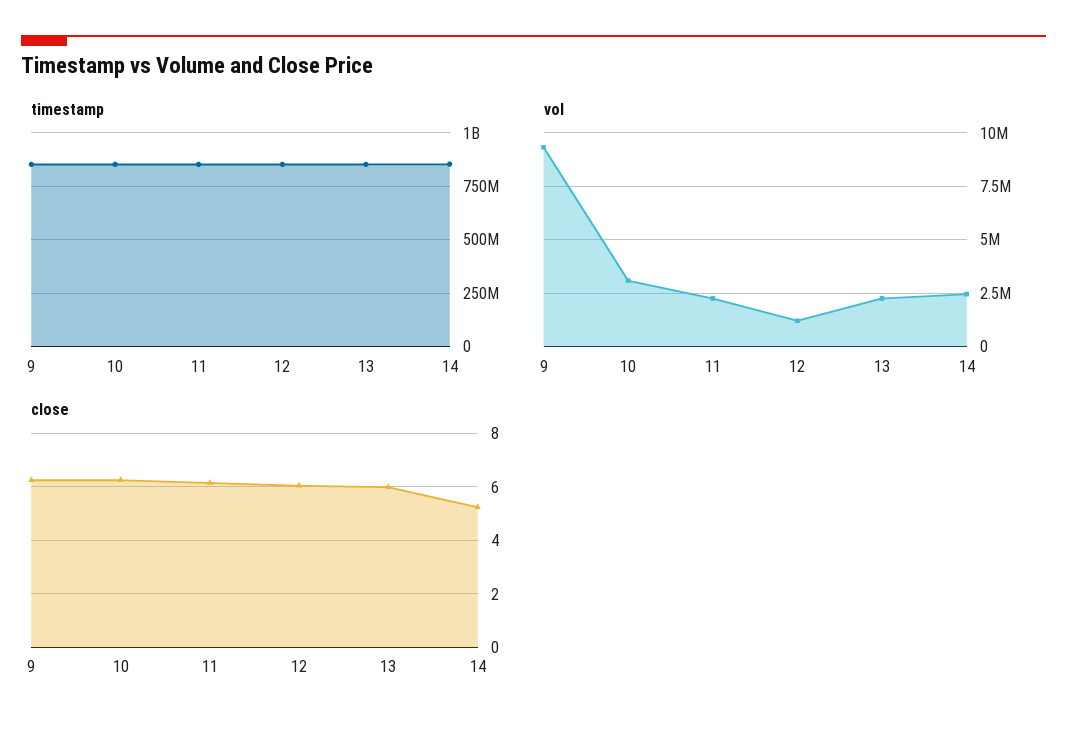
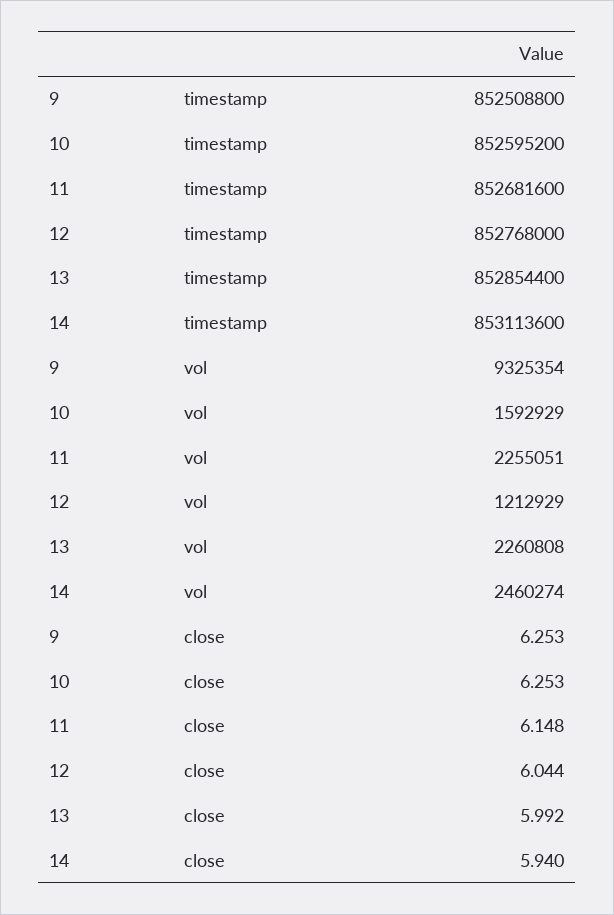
vol, 10: 3000000 -> 1592929
close, 14: 5.25 -> 5.94

